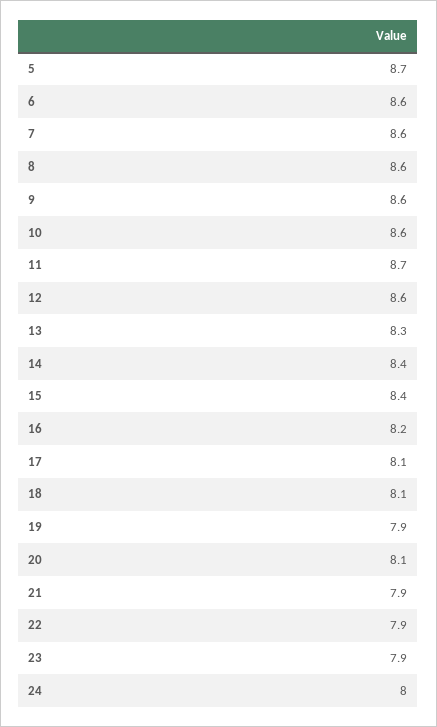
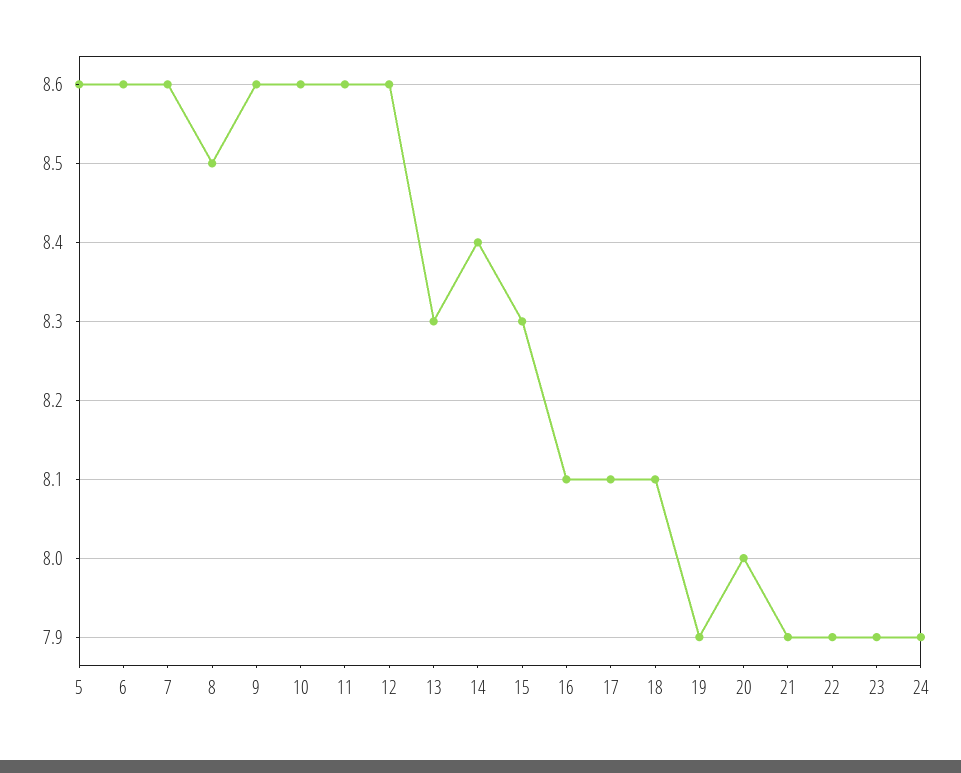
5: 8.7 -> 8.6
8: 8.6 -> 8.5
11: 8.7 -> 8.6
15: 8.4 -> 8.3
16: 8.2 -> 8.1
20: 8.1 -> 8
24: 8 -> 7.9

